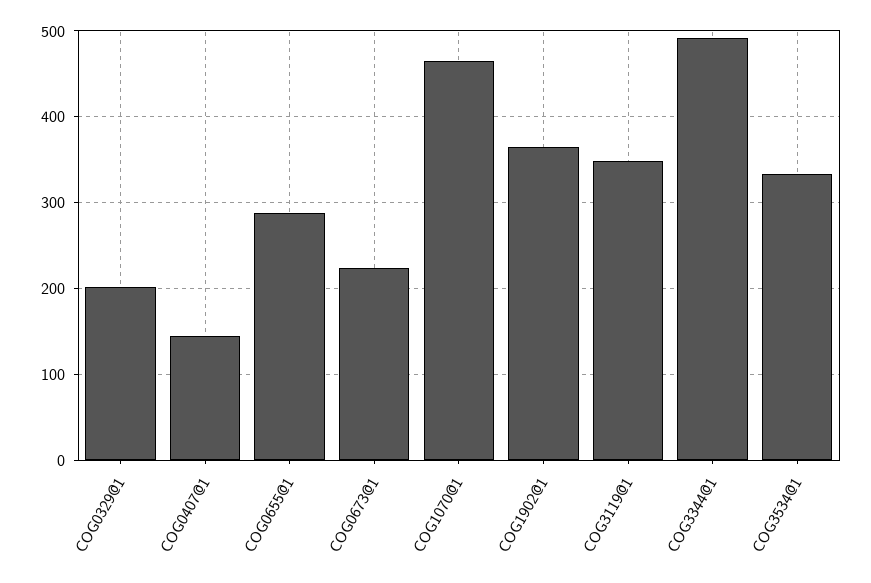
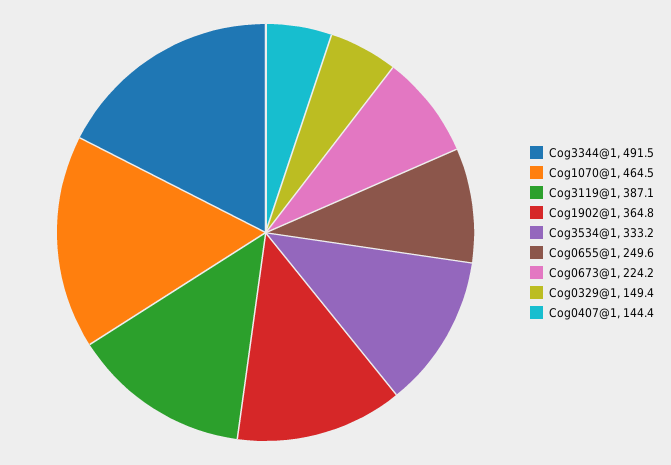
COG0329@1: 200 -> 149.4
COG0655@1: 290 -> 249.6
COG3119@1: 350 -> 387.1

